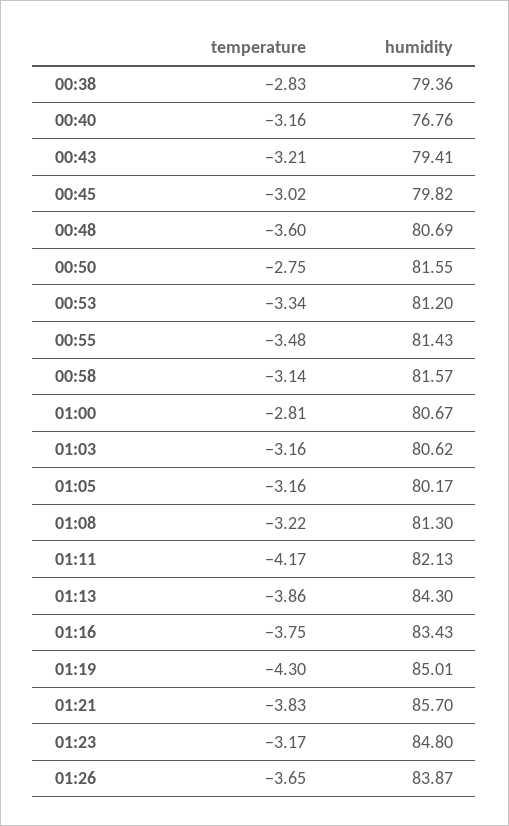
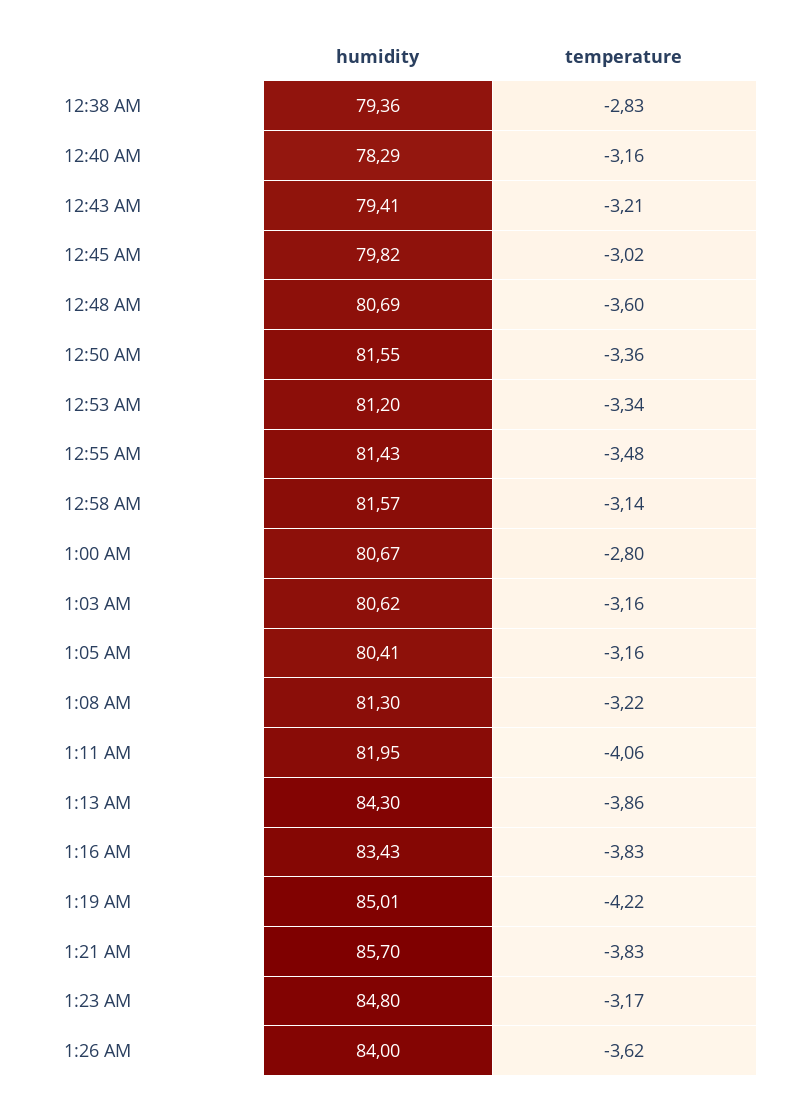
humidity, 00:40: 76.76 -> 78.29
temperature, 00:50: -2.75 -> -3.36
temperature, 01:00: -2.81 -> -2.8
humidity, 01:05: 80.17 -> 80.41
temperature, 01:11: -4.17 -> -4.06
humidity, 01:11: 82.13 -> 81.95
temperature, 01:16: -3.75 -> -3.83
temperature, 01:19: -4.3 -> -4.22
temperature, 01:26: -3.65 -> -3.62
humidity, 01:26: 83.87 -> 84

